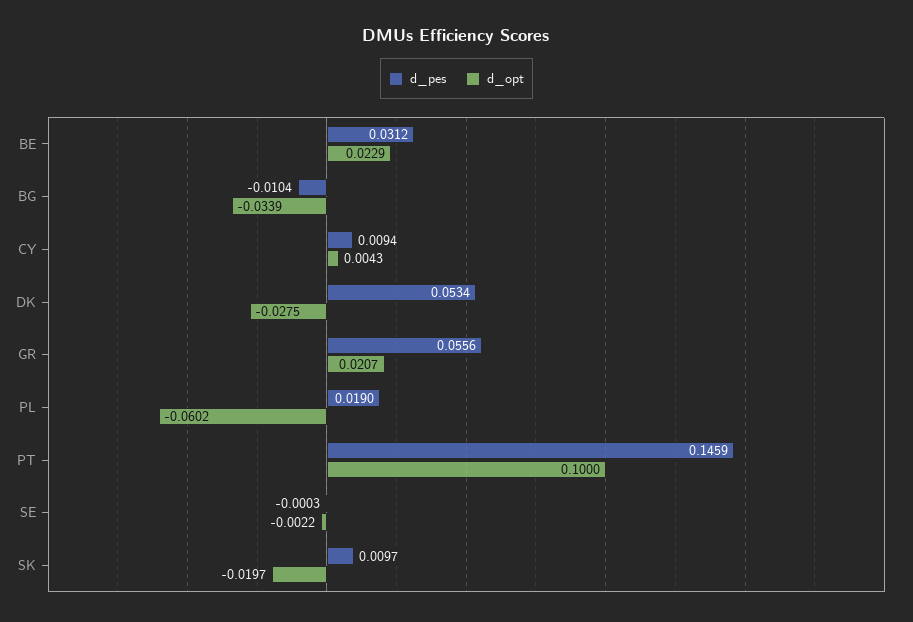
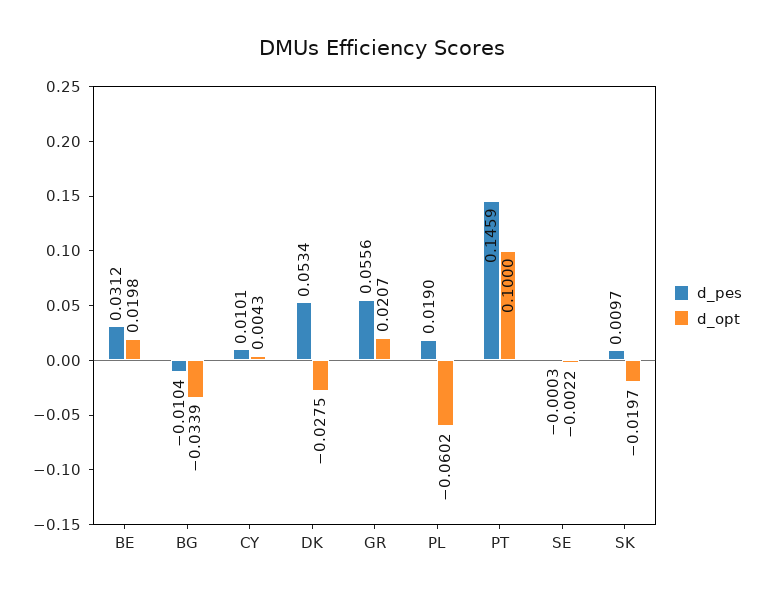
d_opt, BE: 0.0229 -> 0.0198
d_pes, CY: 0.0094 -> 0.0101

